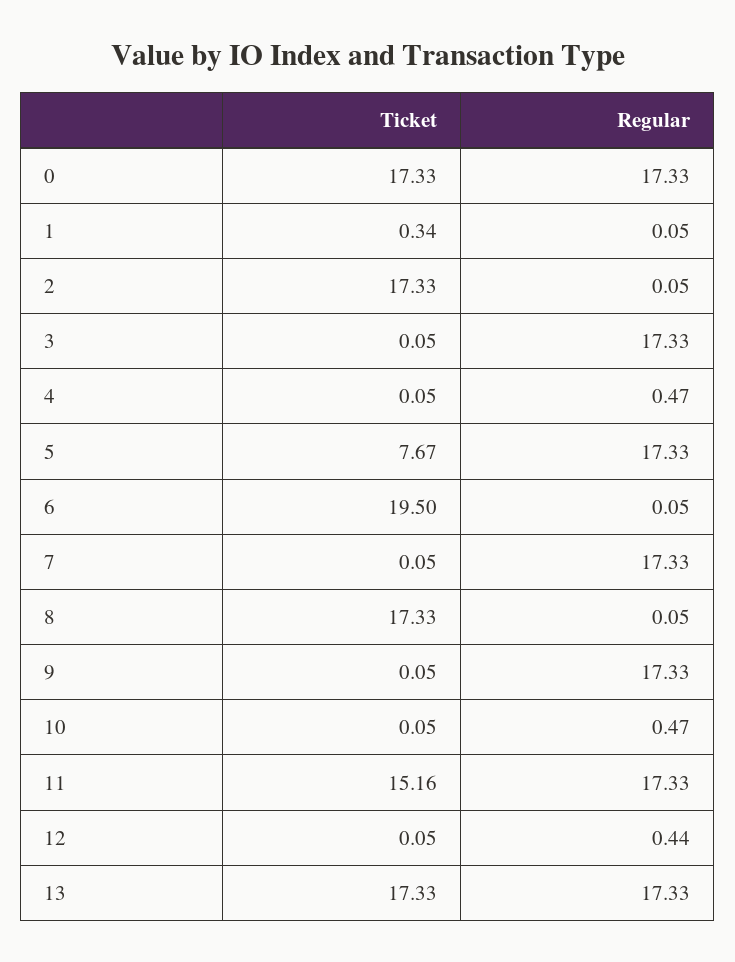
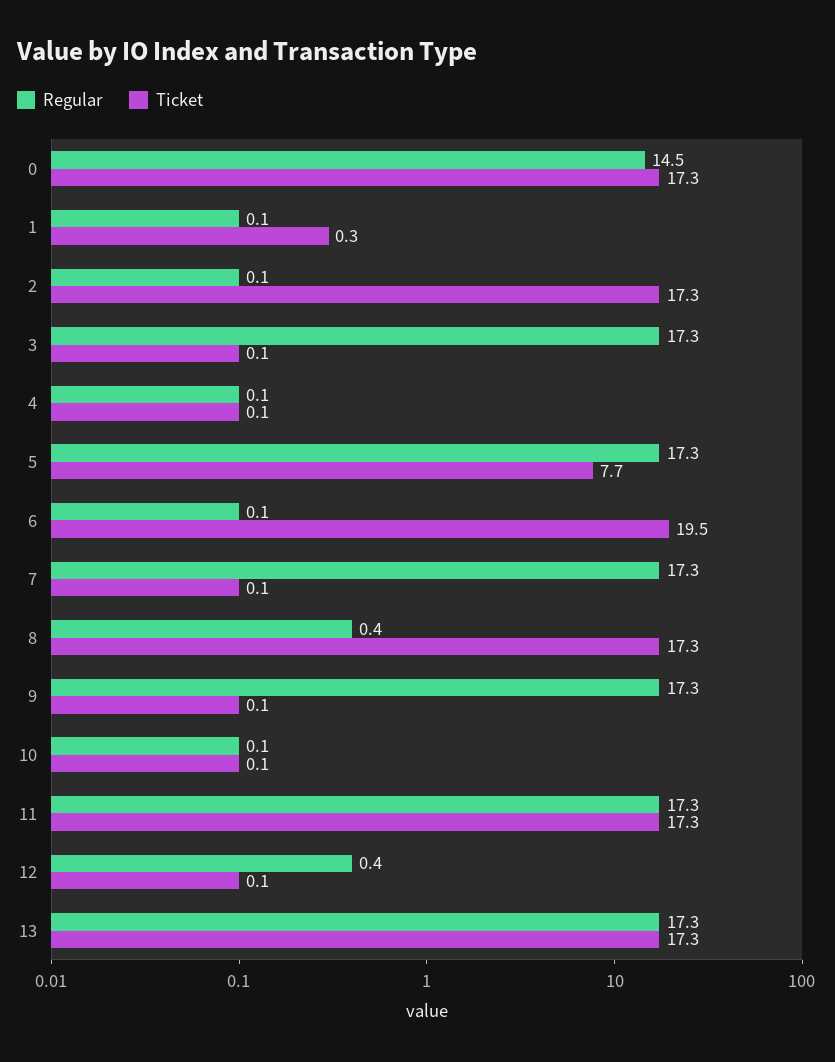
Regular, 0: 17.33 -> 14.5
Regular, 4: 0.47 -> 0.1
Regular, 8: 0.05 -> 0.4
Regular, 10: 0.47 -> 0.1
Ticket, 11: 15.16 -> 17.3

